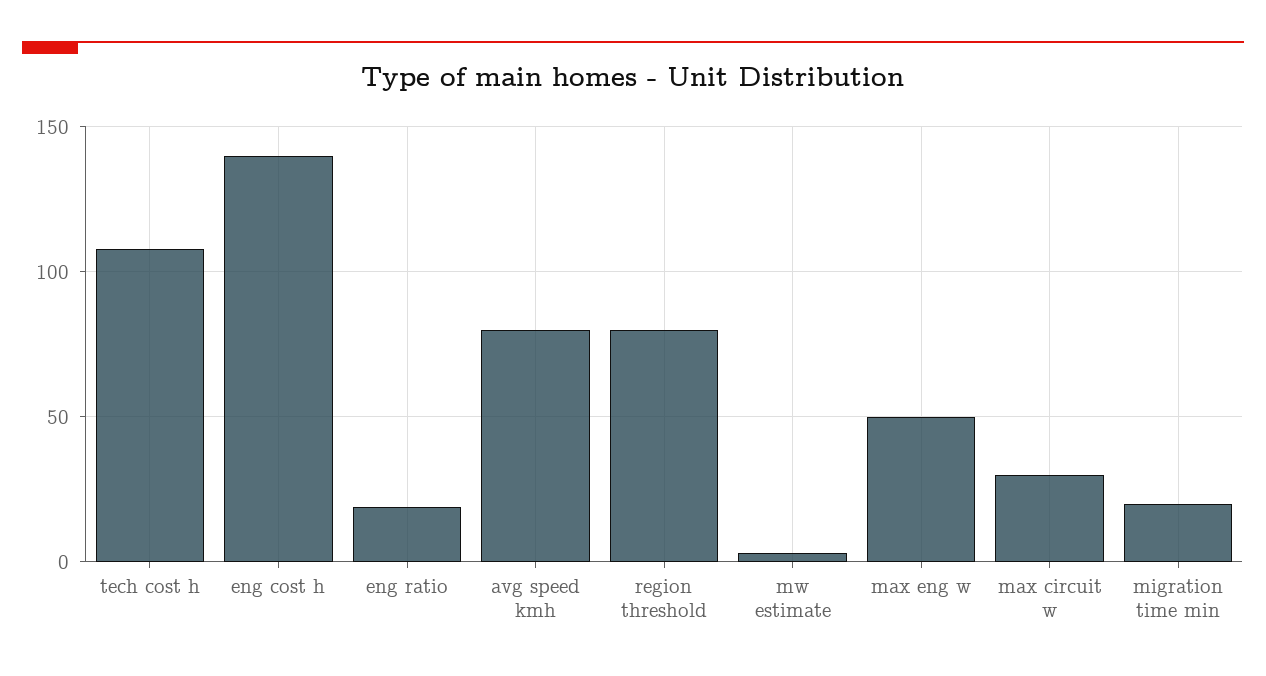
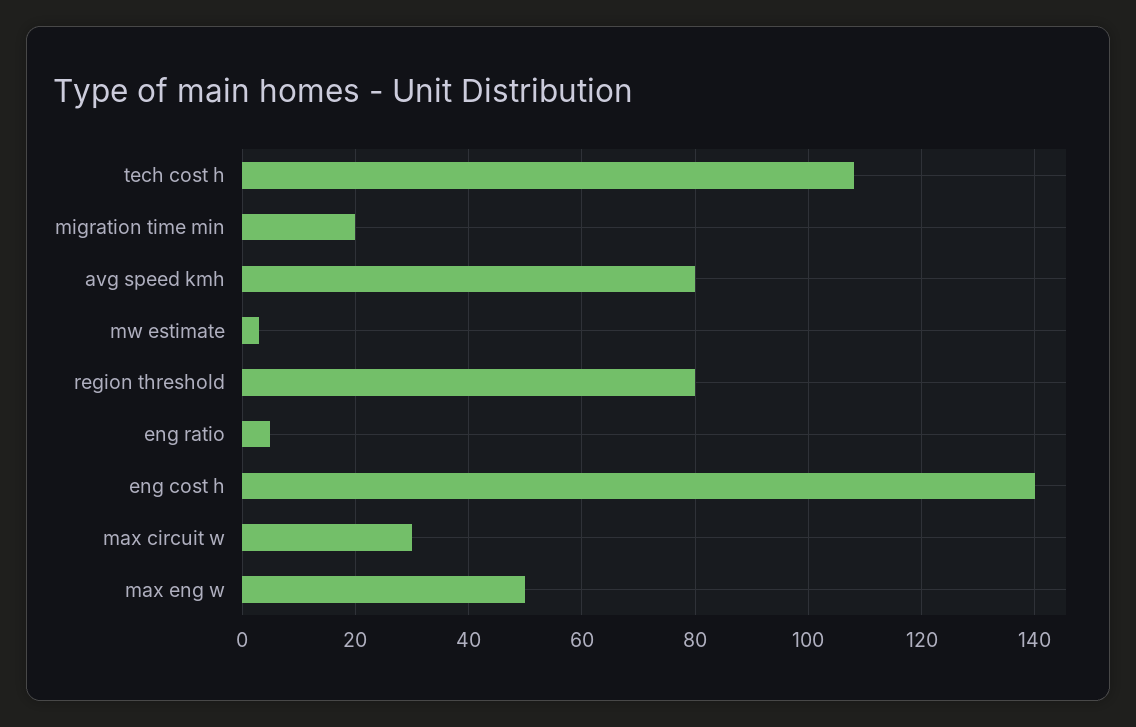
eng ratio: 20 -> 5

